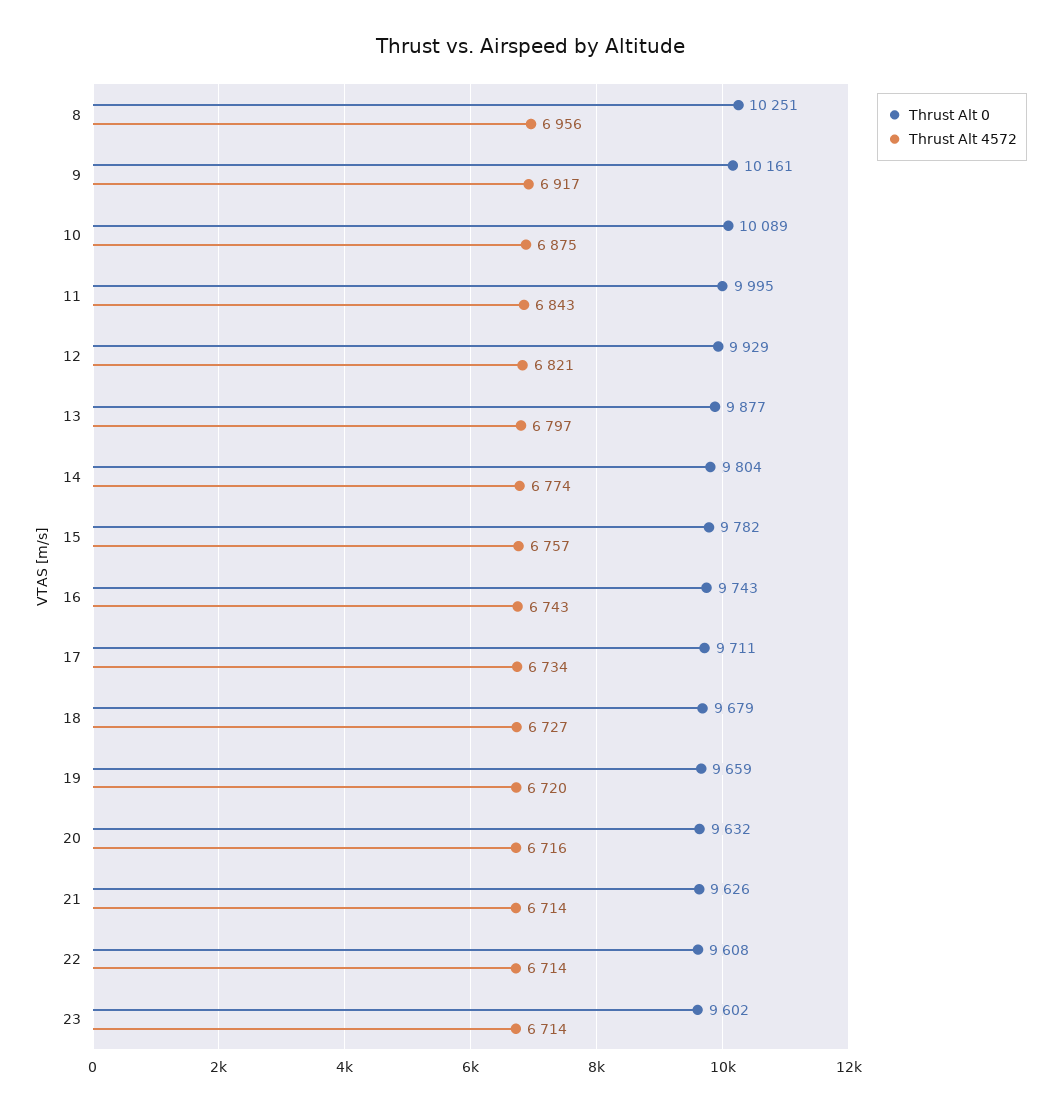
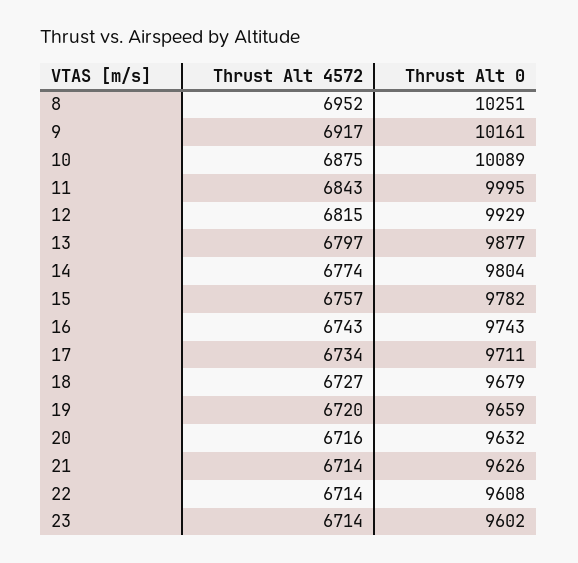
Thrust Alt 4572, 8: 6956 -> 6952
Thrust Alt 4572, 12: 6821 -> 6815

